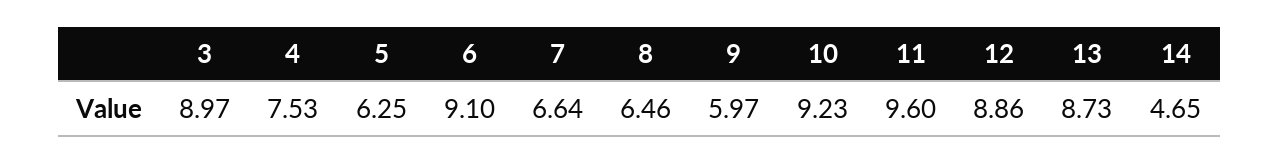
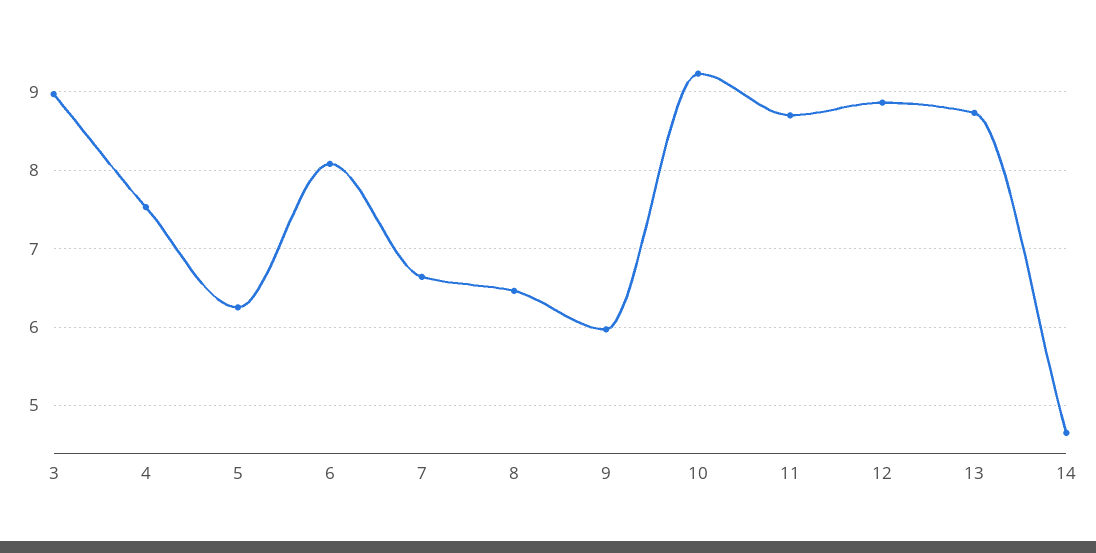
6: 9.1 -> 8.1
11: 9.6 -> 8.7

